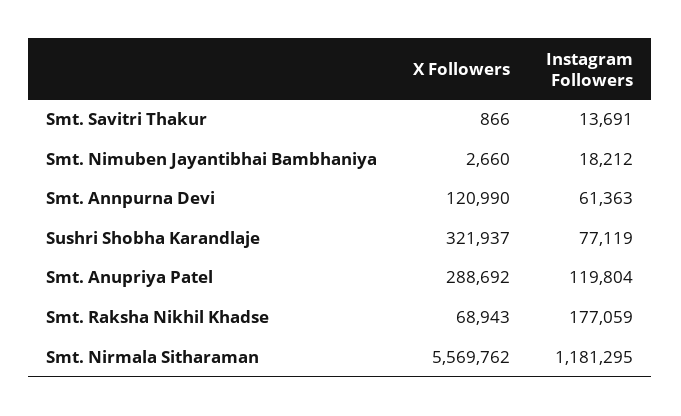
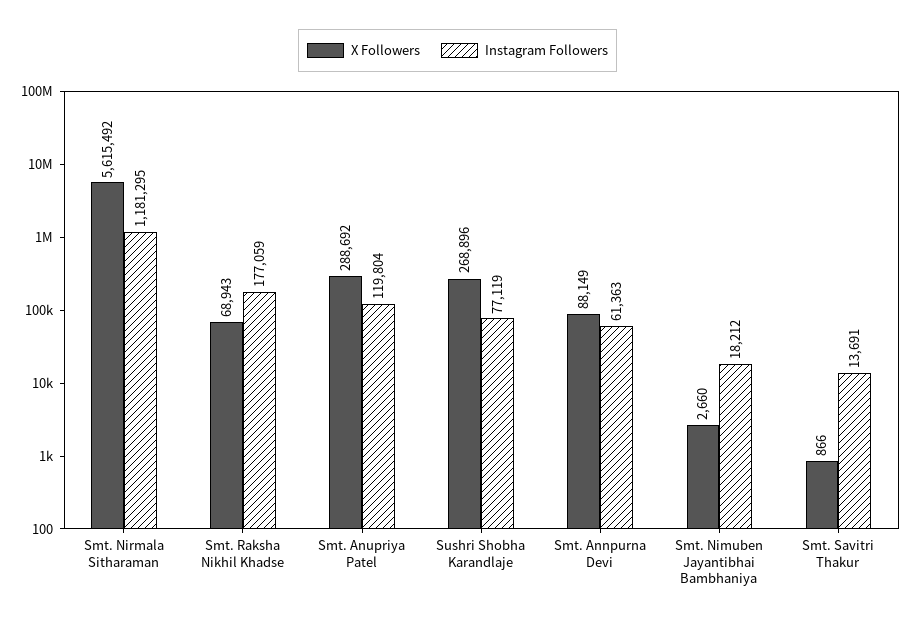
X Followers, Smt. Annpurna Devi: 120990 -> 88149
X Followers, Sushri Shobha Karandlaje: 321937 -> 268896
X Followers, Smt. Nirmala Sitharaman: 5569762 -> 5615492

